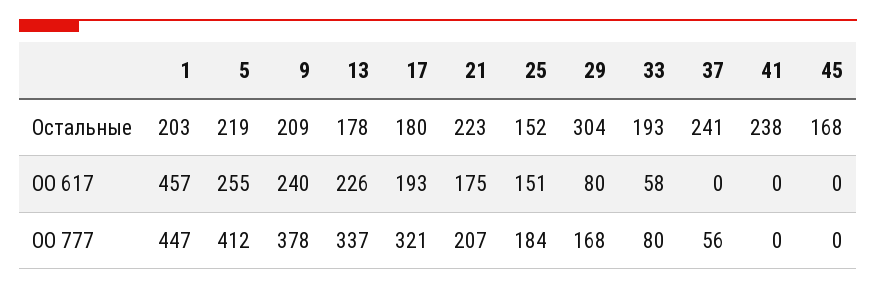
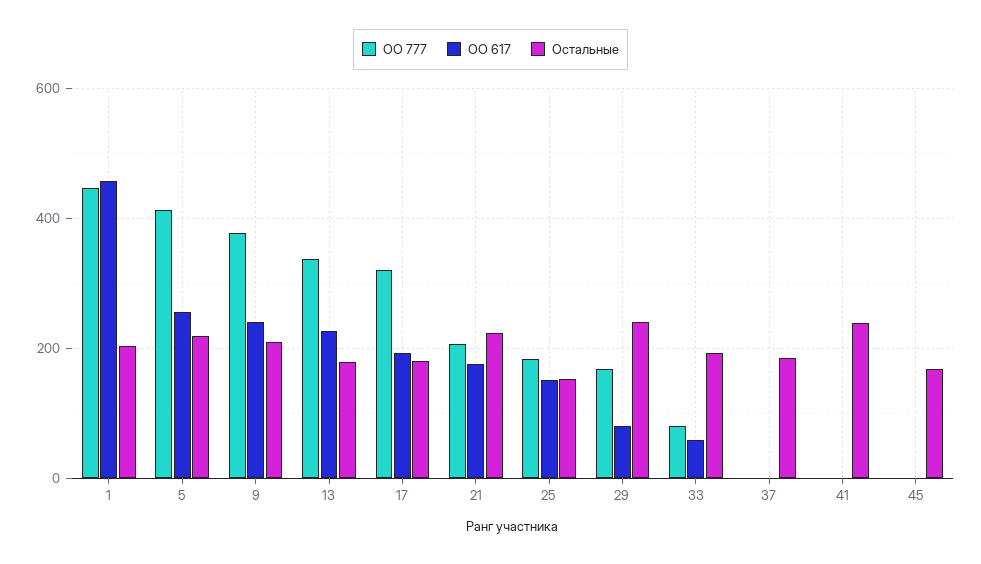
Остальные, 29: 304 -> 240
Остальные, 37: 241 -> 180
ОО 777, 37: 56 -> 0

